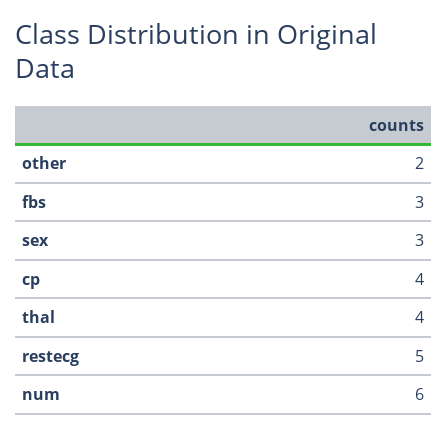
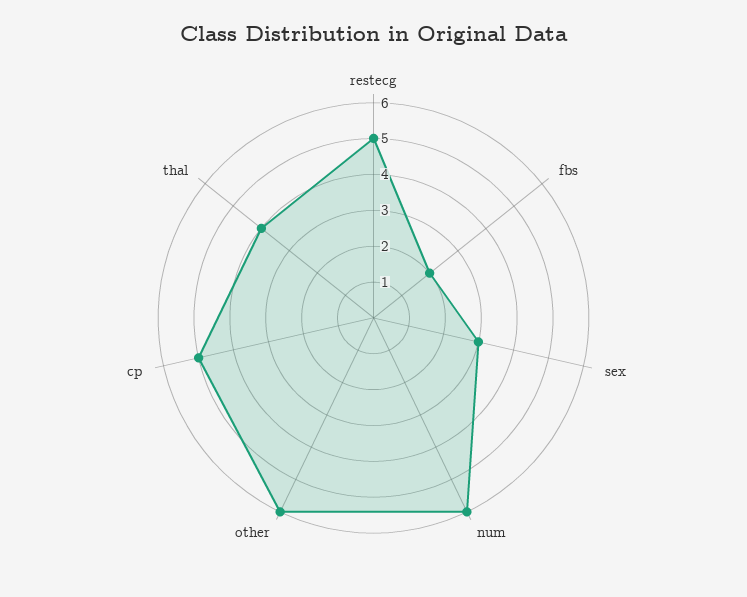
other: 2 -> 6
fbs: 3 -> 2
cp: 4 -> 5

